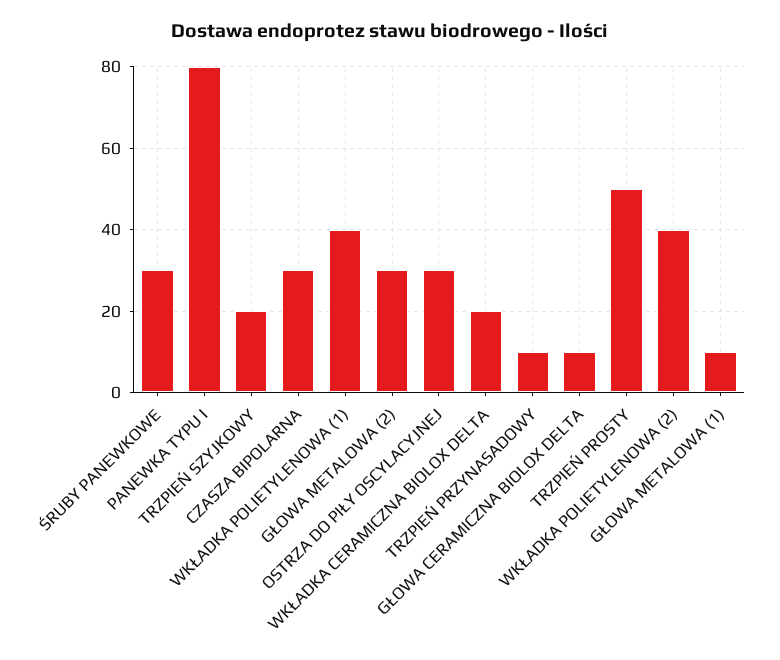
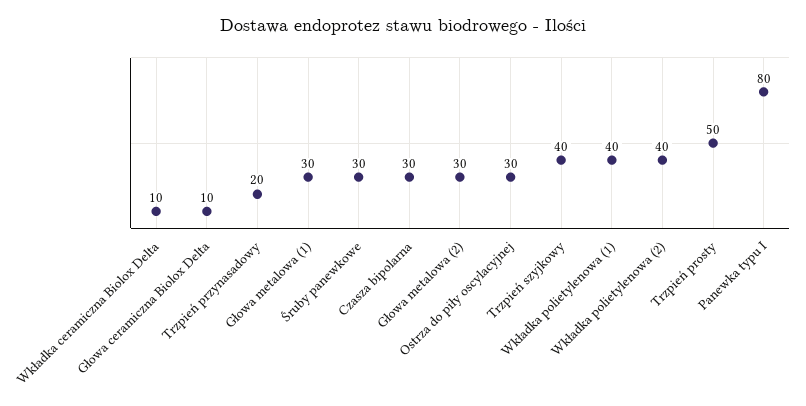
TRZPIEŃ SZYJKOWY: 20 -> 40
WKŁADKA CERAMICZNA BIOLOX DELTA: 20 -> 10
TRZPIEŃ PRZYNASADOWY: 10 -> 20
GŁOWA METALOWA (1): 10 -> 30

